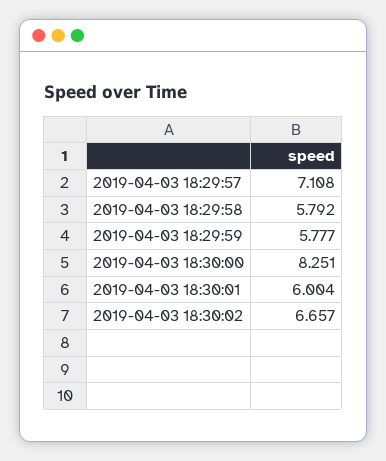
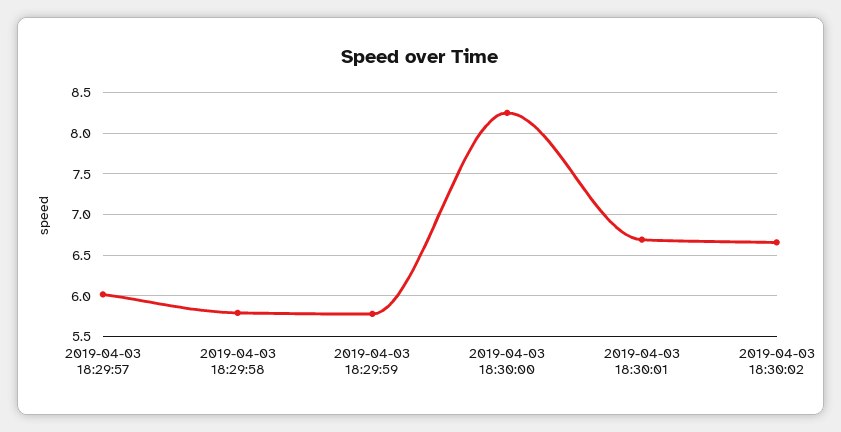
2019-04-03 18:29:57: 7.108 -> 6
2019-04-03 18:30:01: 6.004 -> 6.7

